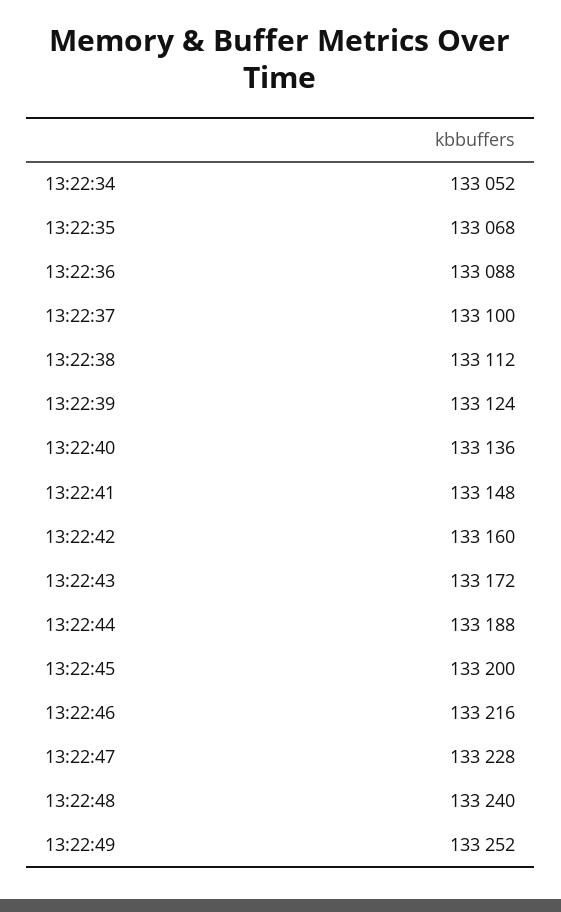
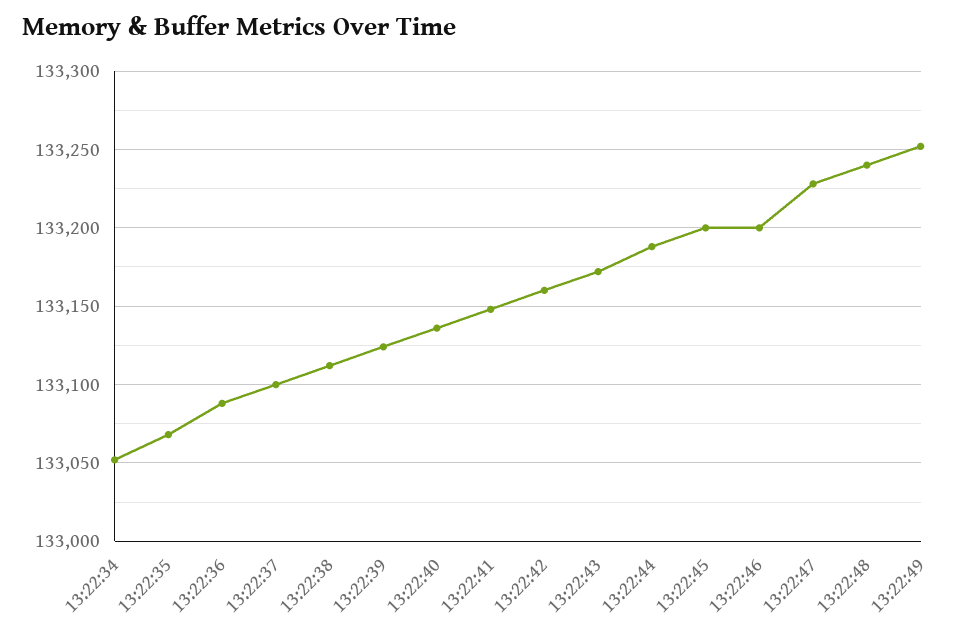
13:22:46: 133216 -> 133200

